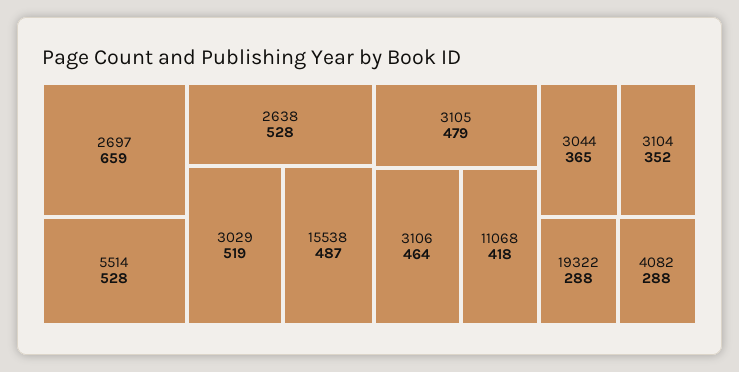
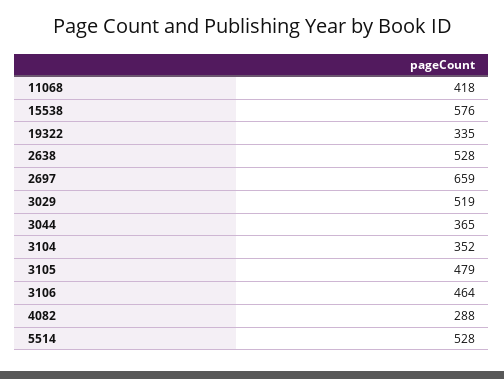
15538: 487 -> 576
19322: 288 -> 335

